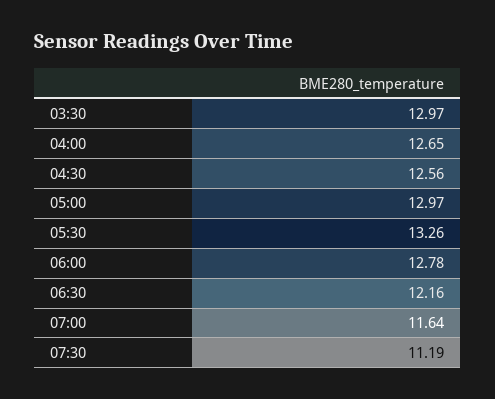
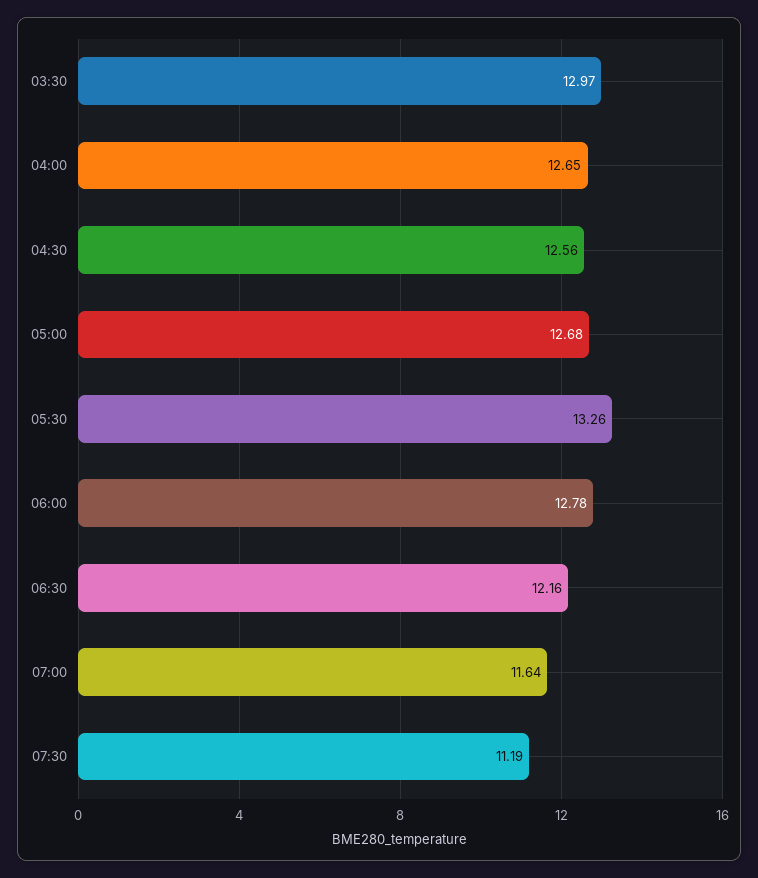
05:00: 12.97 -> 12.68

